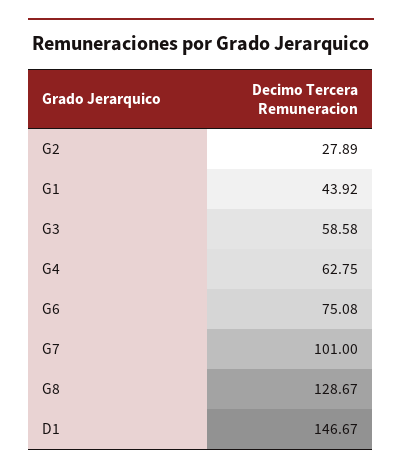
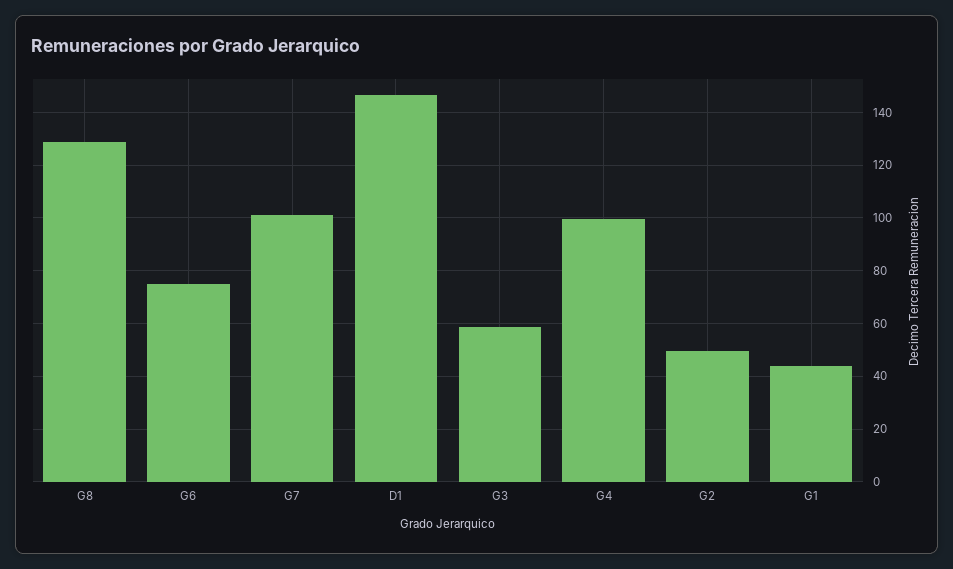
G2: 27.89 -> 50
G4: 62.75 -> 100

